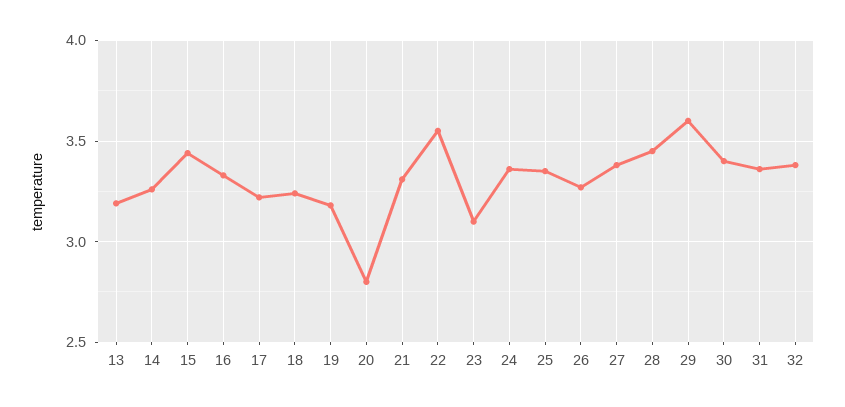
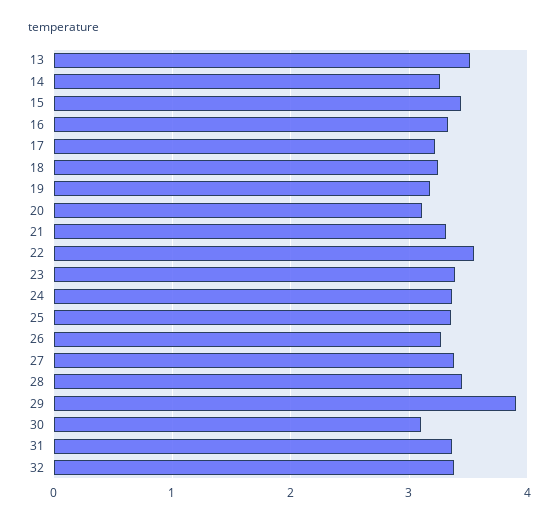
13: 3.2 -> 3.5
20: 2.8 -> 3.1
23: 3.1 -> 3.4
29: 3.6 -> 3.9
30: 3.4 -> 3.1

